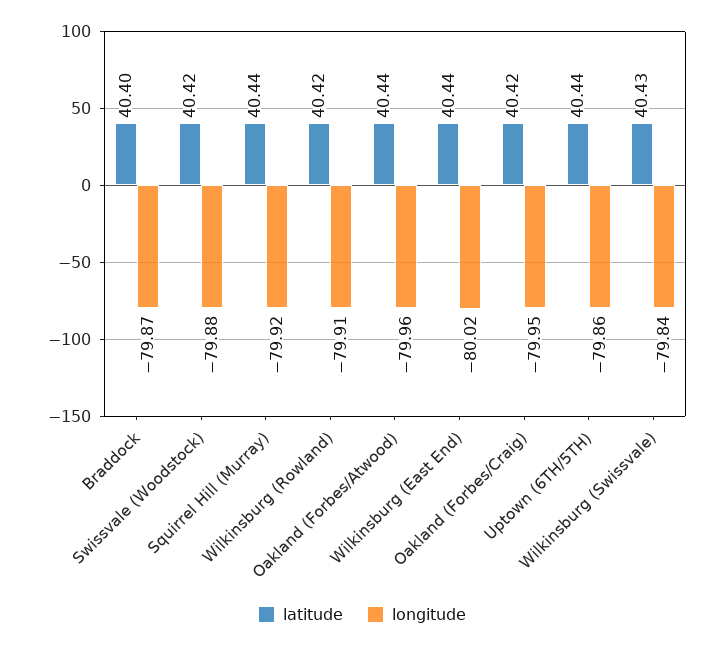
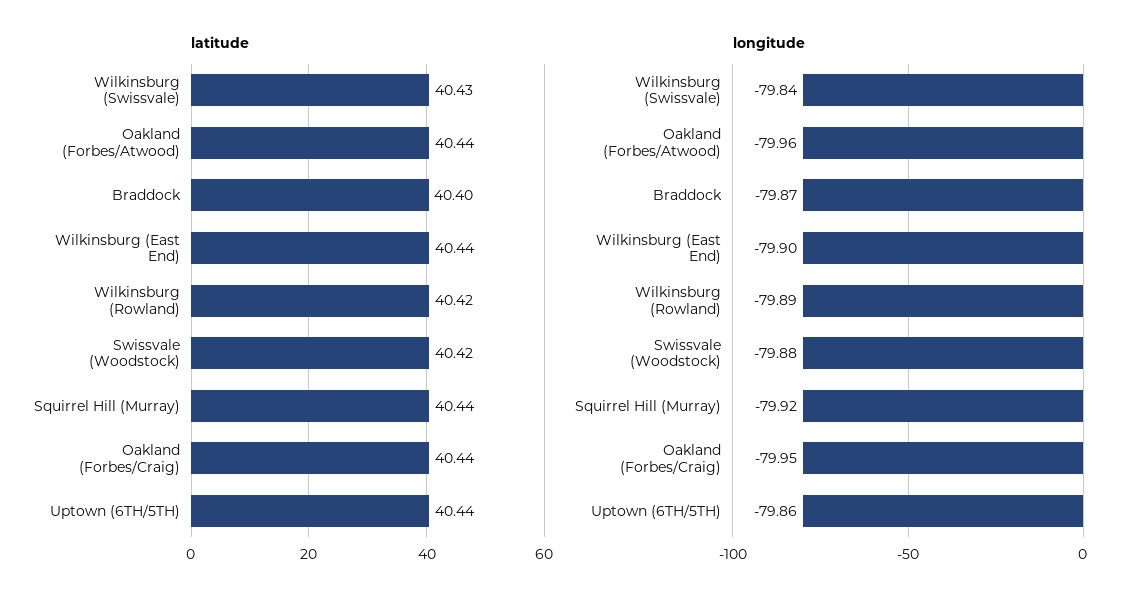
longitude, Wilkinsburg (Rowland): -79.91 -> -79.89
longitude, Wilkinsburg (East End): -80.02 -> -79.9
latitude, Oakland (Forbes/Craig): 40.42 -> 40.44

